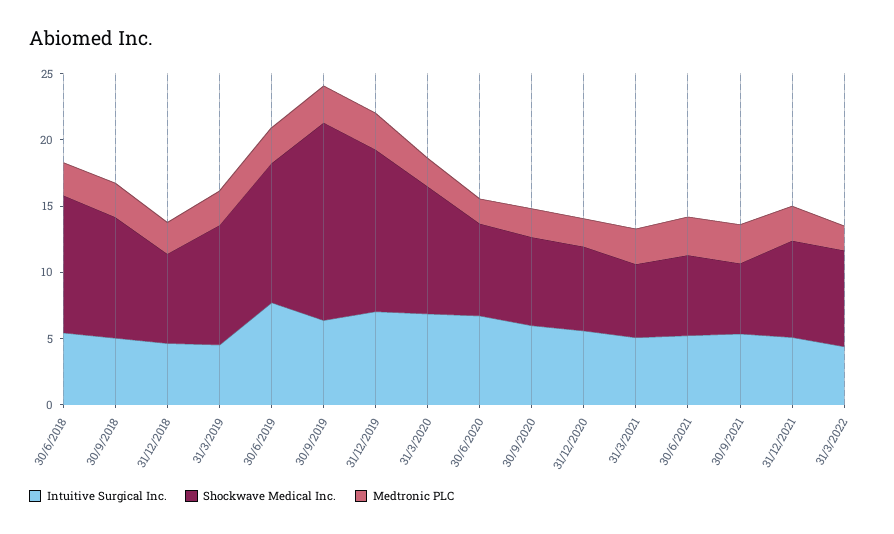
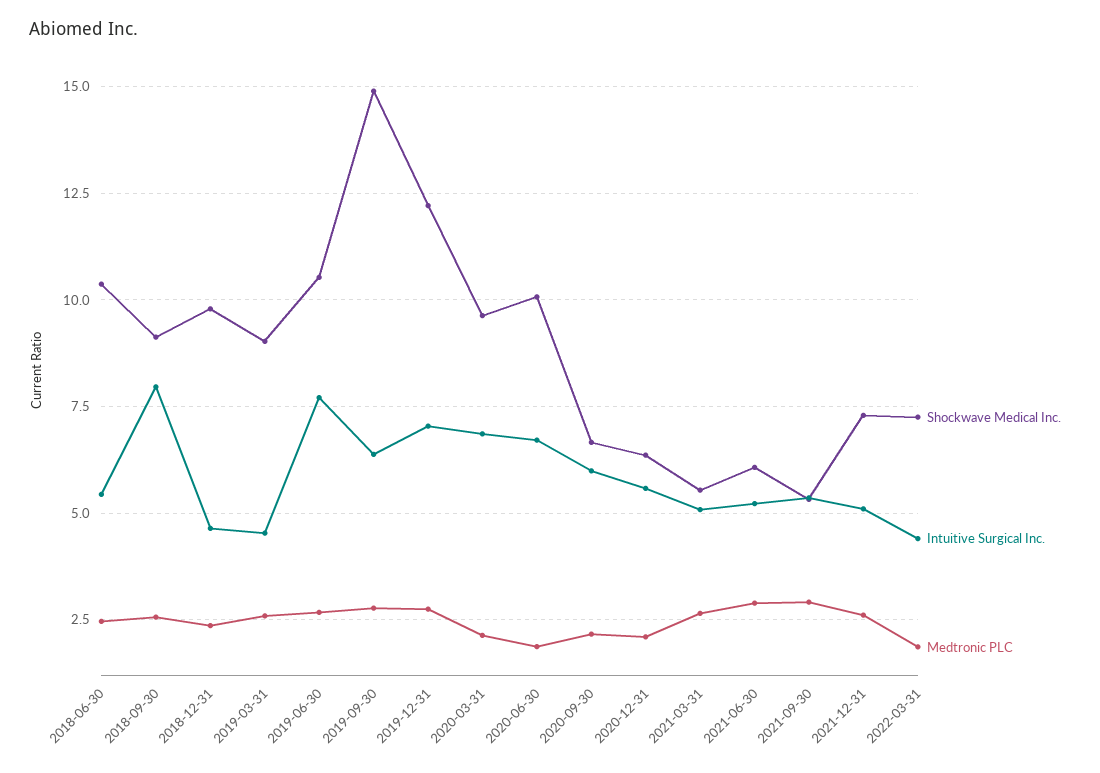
Intuitive Surgical Inc., 30/9/2018: 5 -> 8
Shockwave Medical Inc., 31/12/2018: 7 -> 9.75
Shockwave Medical Inc., 30/6/2020: 7 -> 10

